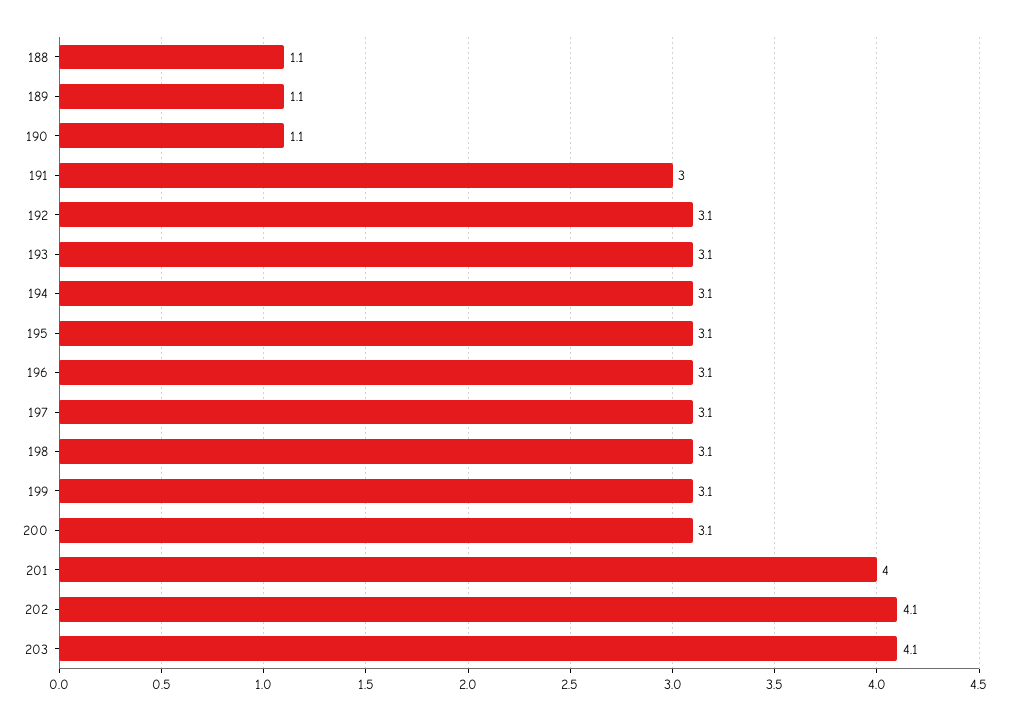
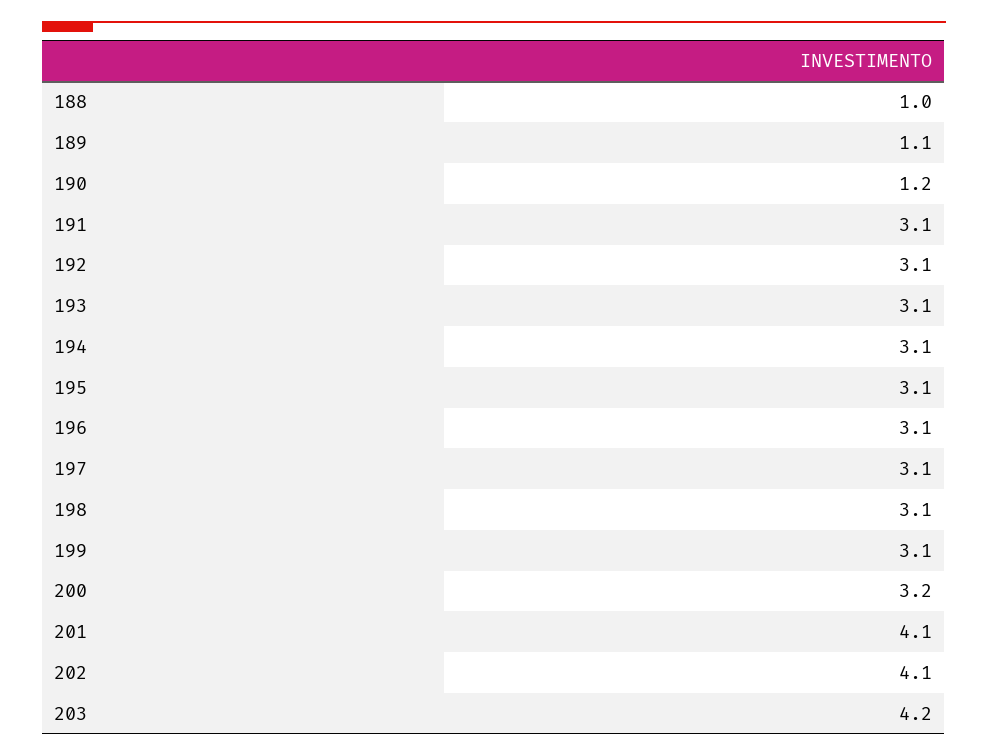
188: 1.1 -> 1
190: 1.1 -> 1.2
191: 3 -> 3.1
200: 3.1 -> 3.2
201: 4 -> 4.1
203: 4.1 -> 4.2

